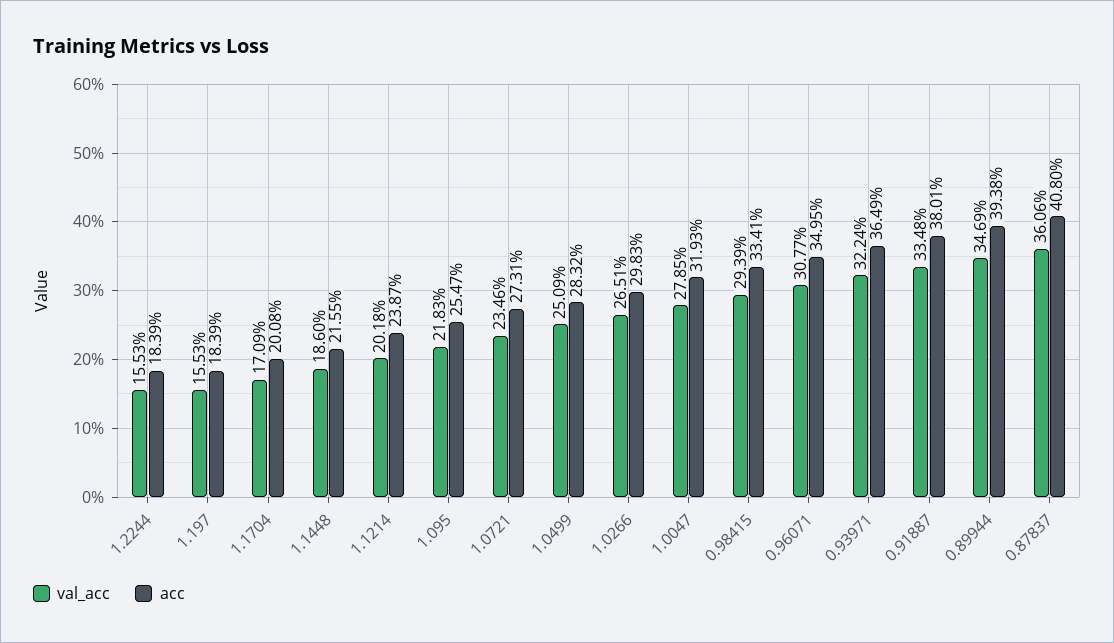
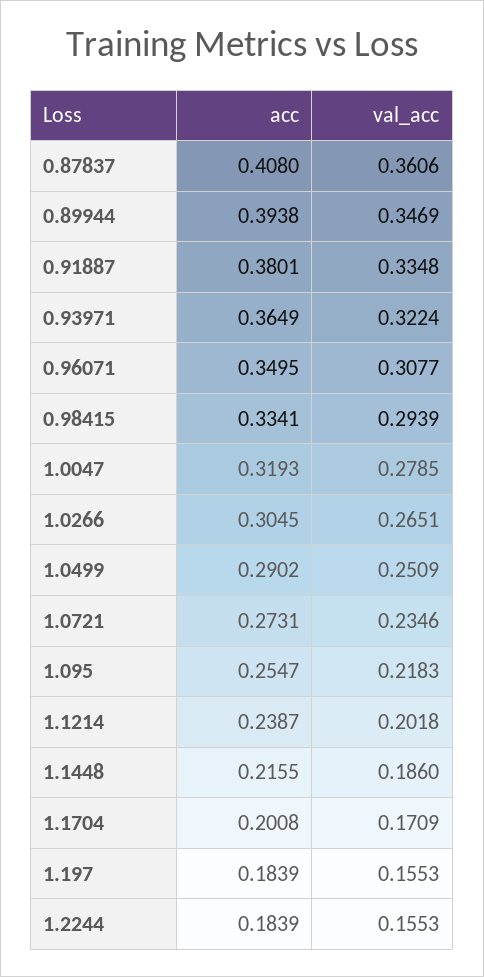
acc, 1.0499: 0.2832 -> 0.2902
acc, 1.0266: 0.2983 -> 0.3045

